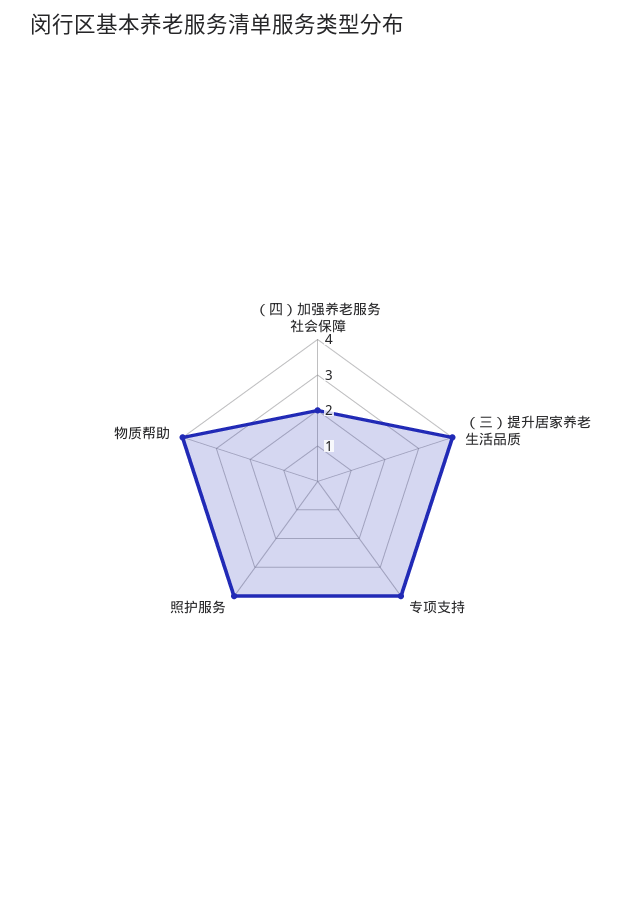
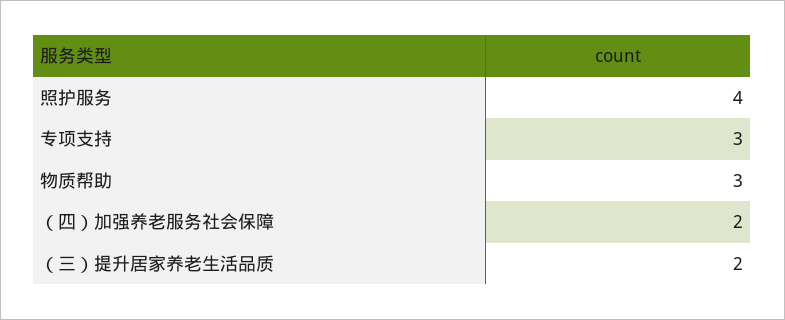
（三）提升居家养老生活品质: 4 -> 2
专项支持: 4 -> 3
物质帮助: 4 -> 3

